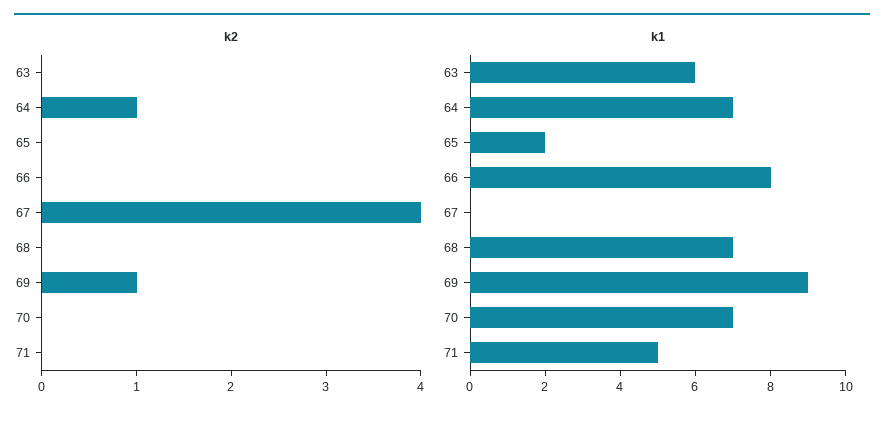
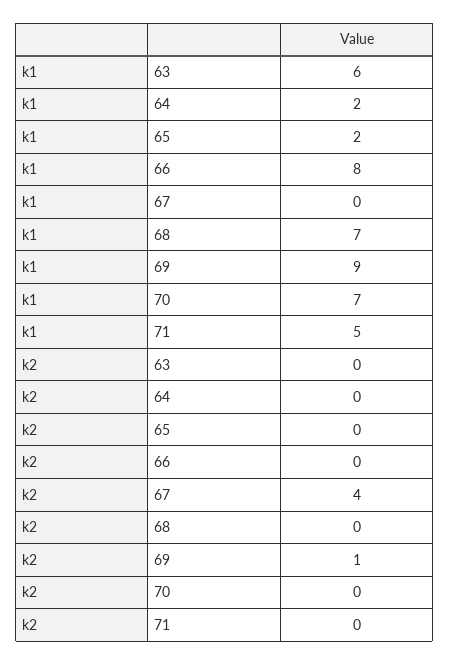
k2, 64: 1 -> 0
k1, 64: 7 -> 2

